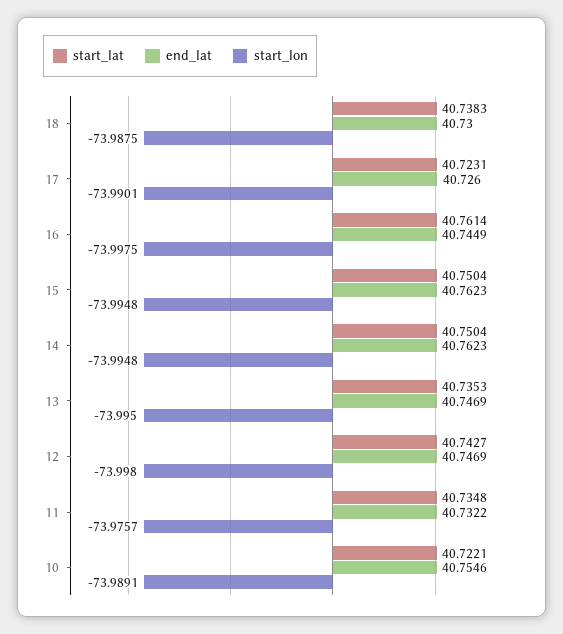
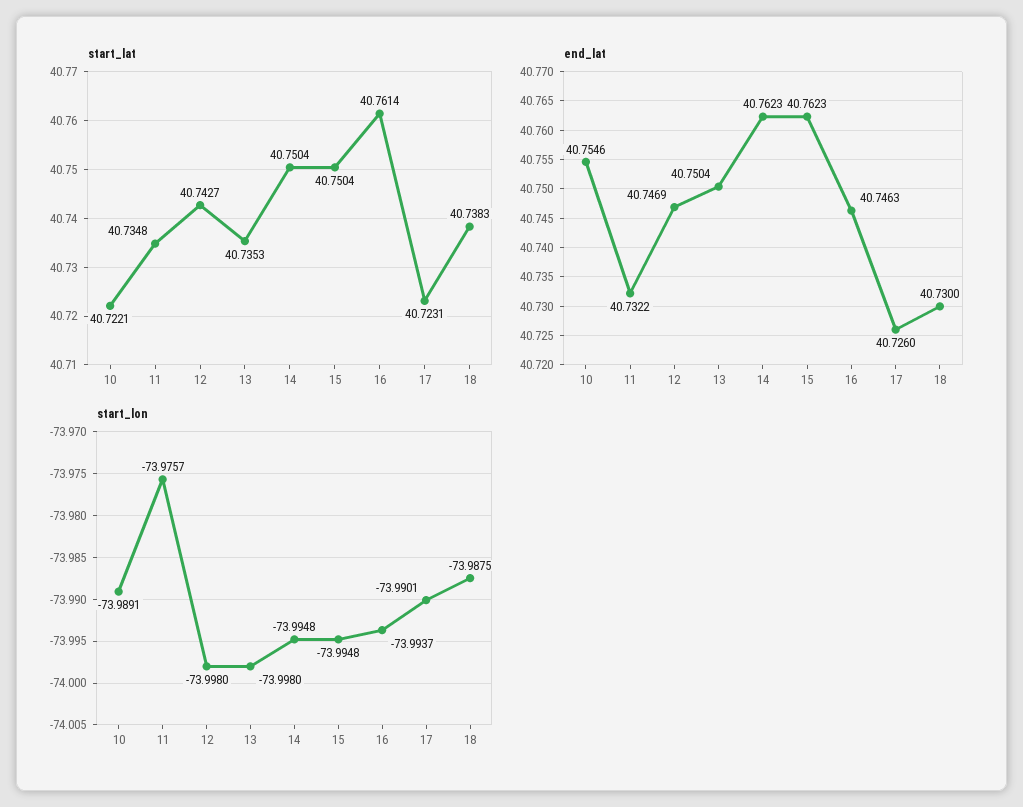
end_lat, 16: 40.7449 -> 40.7463
start_lon, 16: -73.9975 -> -73.9937
end_lat, 13: 40.7469 -> 40.7504
start_lon, 13: -73.995 -> -73.998

